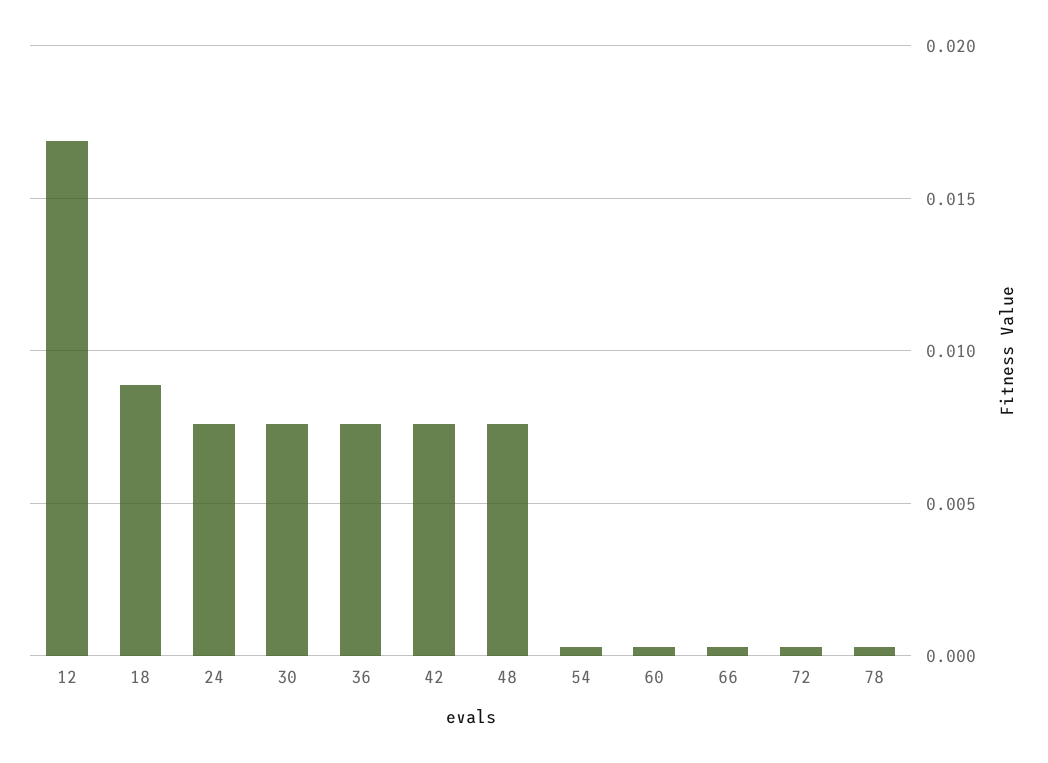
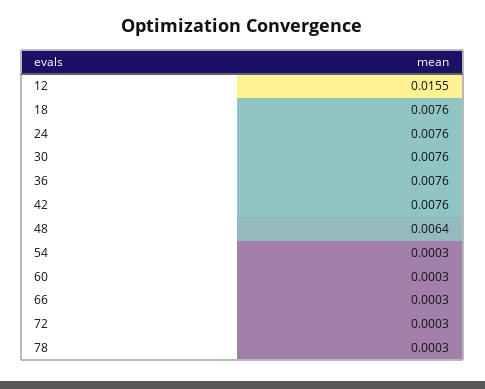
12: 0.017 -> 0.0155
18: 0.009 -> 0.0076
48: 0.0075 -> 0.0064

